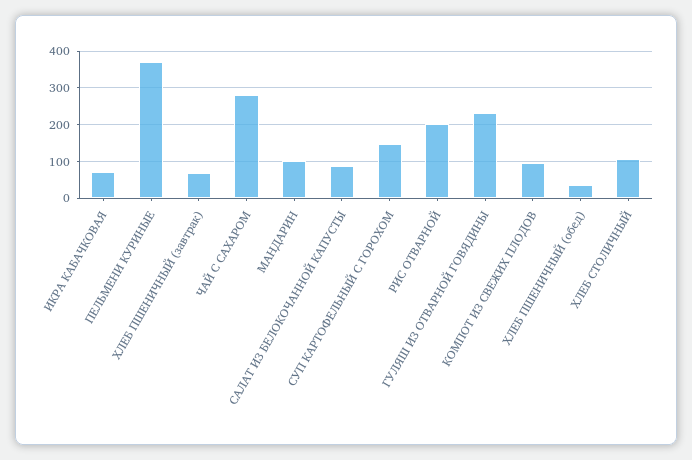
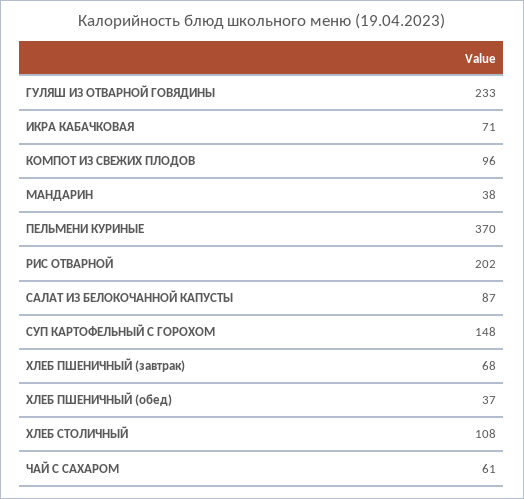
ЧАЙ С САХАРОМ: 280 -> 61
МАНДАРИН: 100 -> 38

